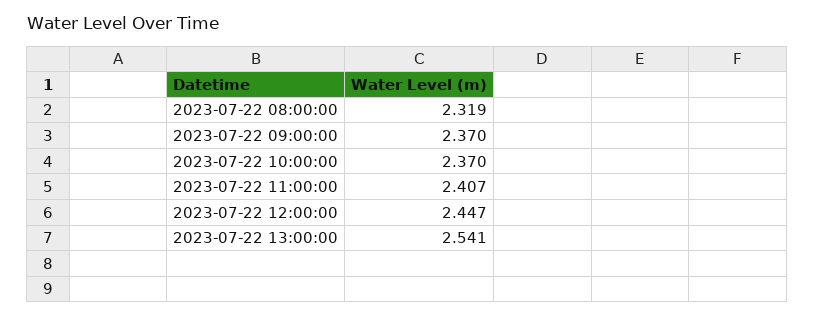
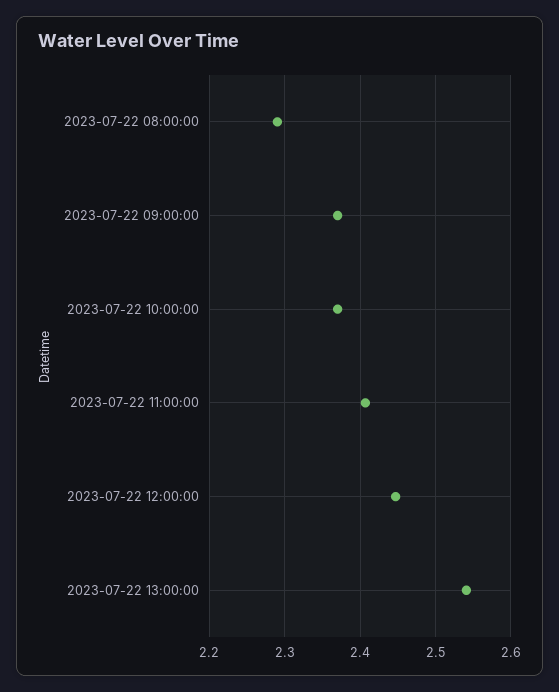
2023-07-22 08:00:00: 2.319 -> 2.29

